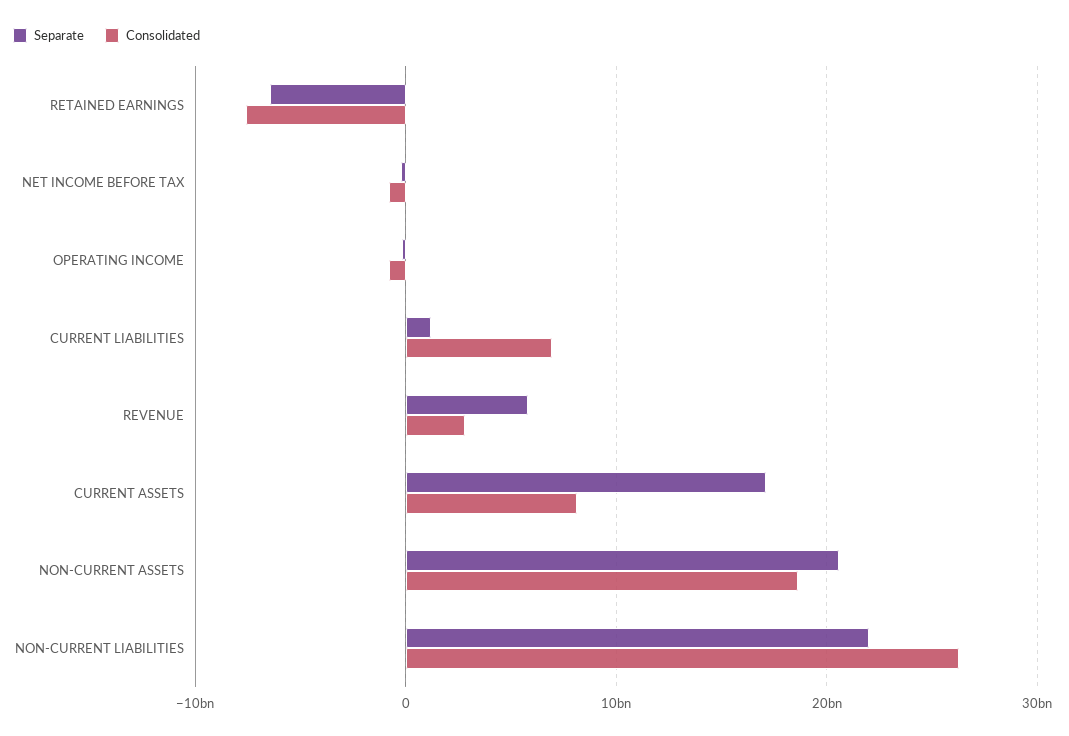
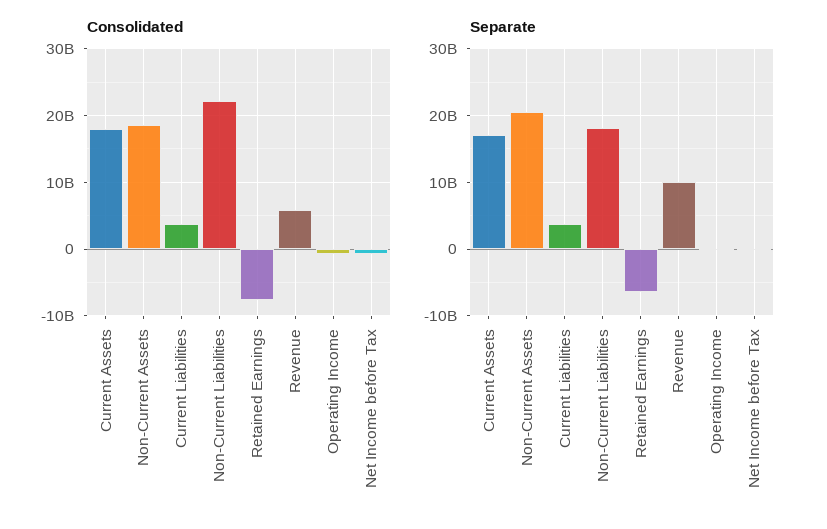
Separate, CURRENT LIABILITIES: 1000000000 -> 4000000000
Consolidated, CURRENT LIABILITIES: 7000000000 -> 4000000000
Separate, REVENUE: 6000000000 -> 10000000000
Consolidated, REVENUE: 3000000000 -> 6000000000
Consolidated, CURRENT ASSETS: 8000000000 -> 18000000000
Separate, NON-CURRENT LIABILITIES: 22000000000 -> 18000000000
Consolidated, NON-CURRENT LIABILITIES: 26000000000 -> 22000000000

